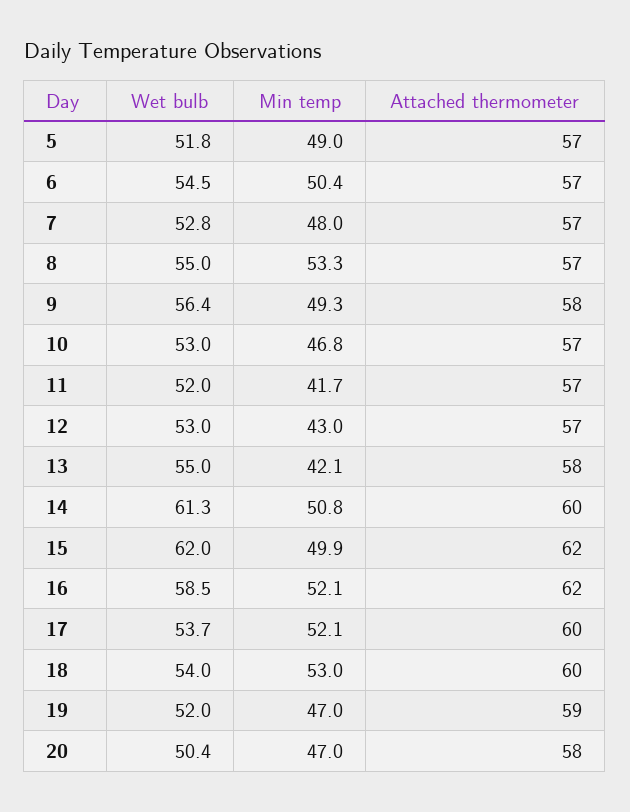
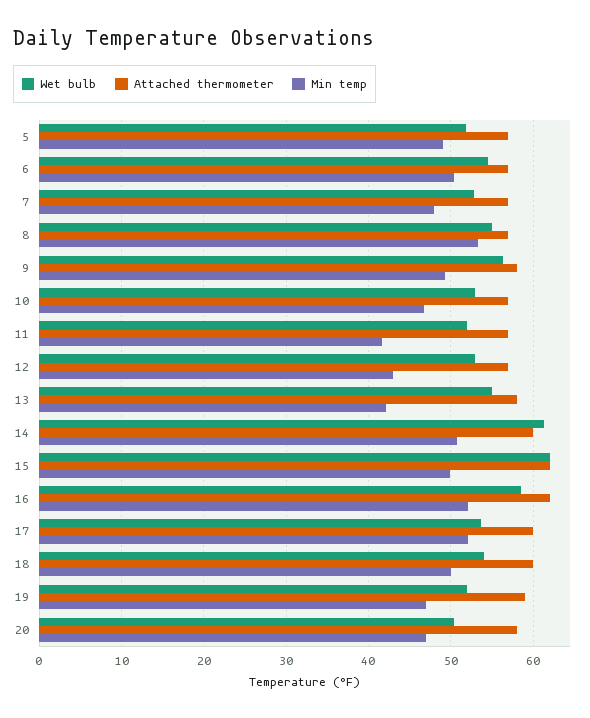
Min temp, 18: 53 -> 50

